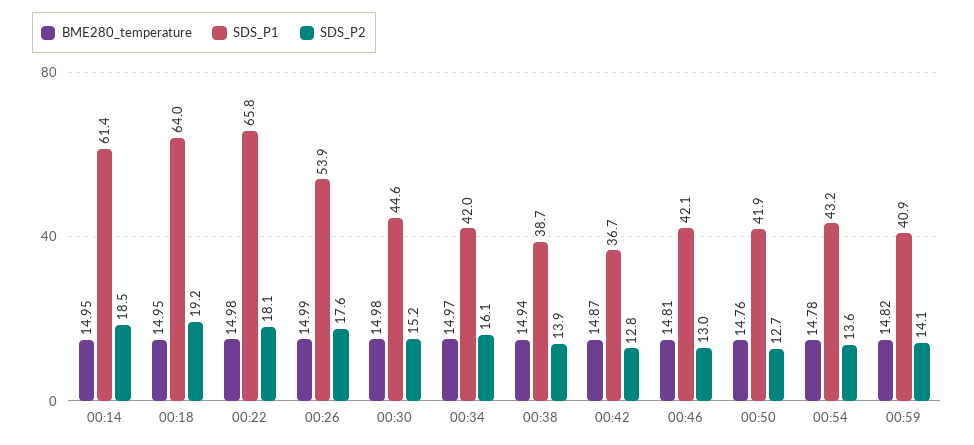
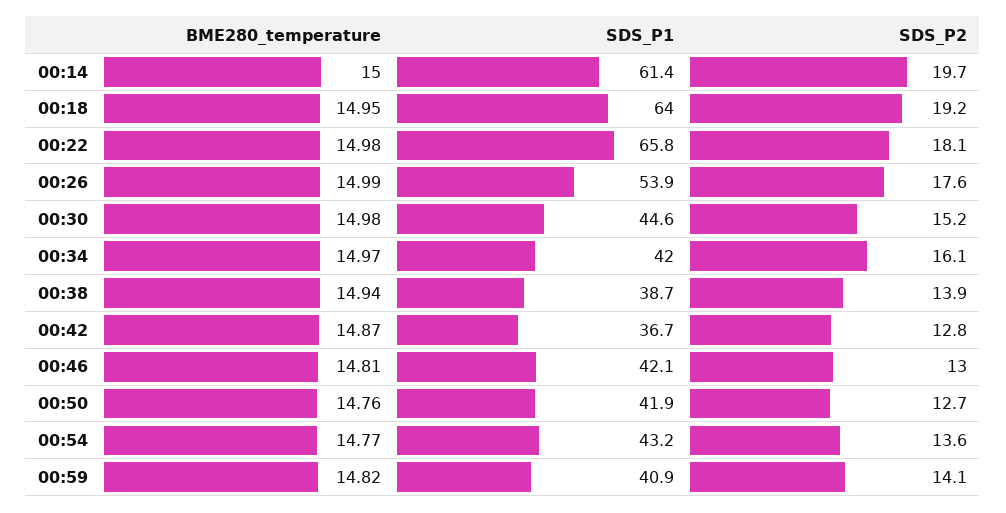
BME280_temperature, 00:14: 14.95 -> 15
SDS_P2, 00:14: 18.5 -> 19.7
BME280_temperature, 00:54: 14.78 -> 14.77

